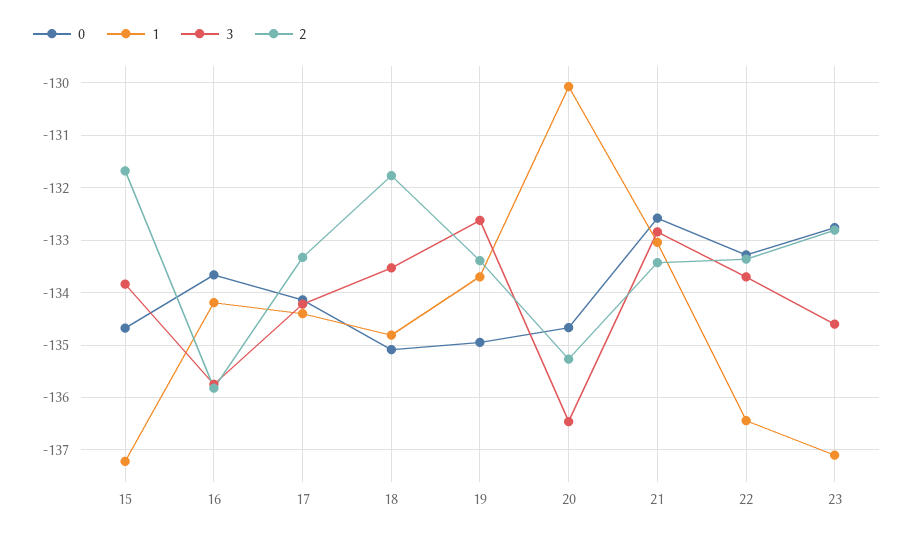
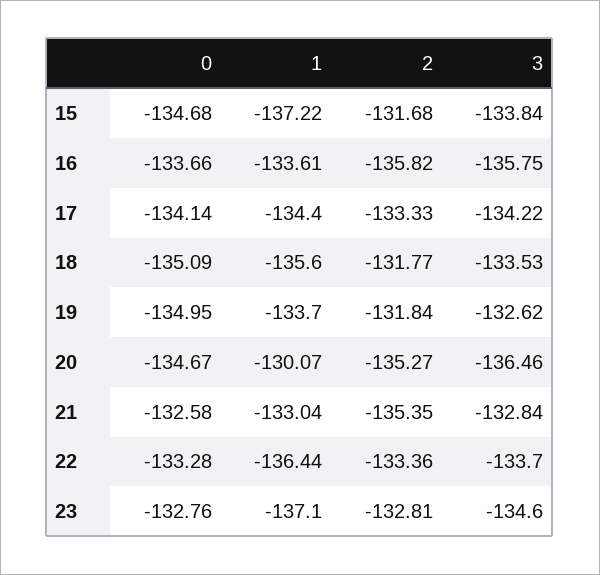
1, 16: -134.2 -> -133.61
1, 18: -134.8 -> -135.6
2, 19: -133.4 -> -131.84
2, 21: -133.4 -> -135.35

